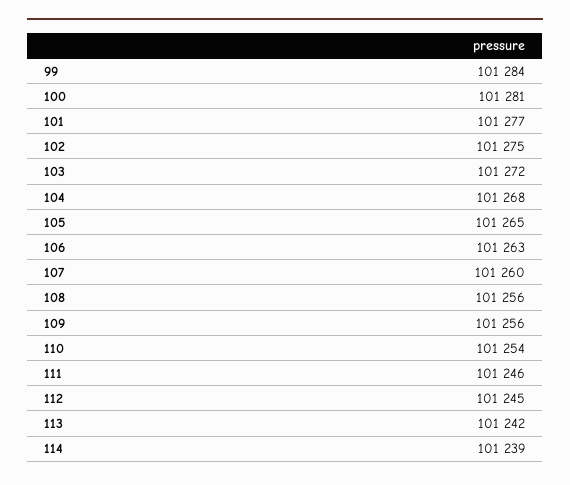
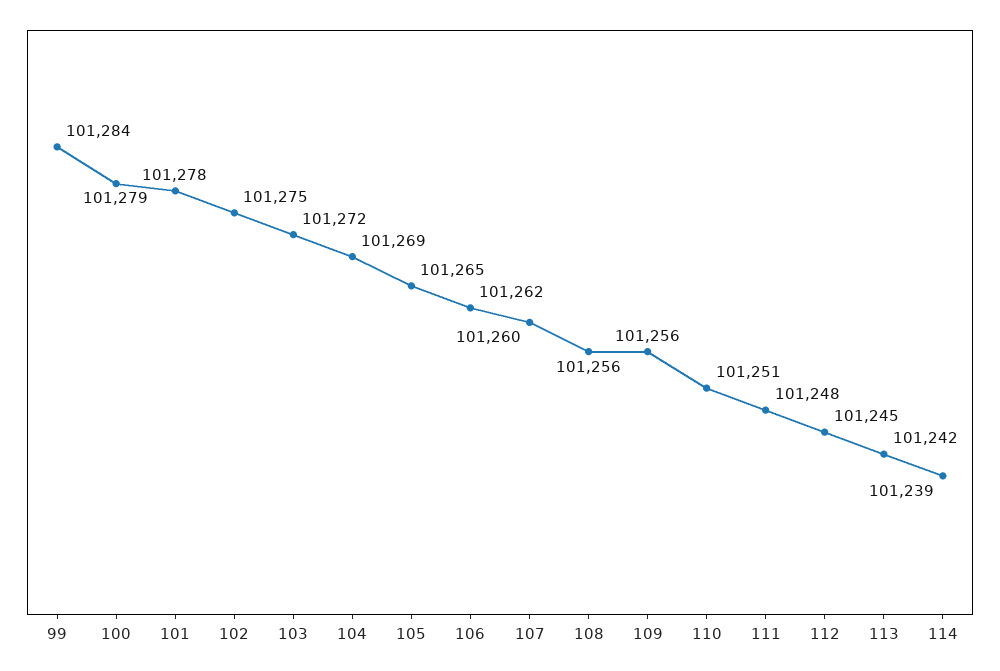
100: 101281 -> 101279
101: 101277 -> 101278
104: 101268 -> 101269
106: 101263 -> 101262
110: 101254 -> 101251
111: 101246 -> 101248

